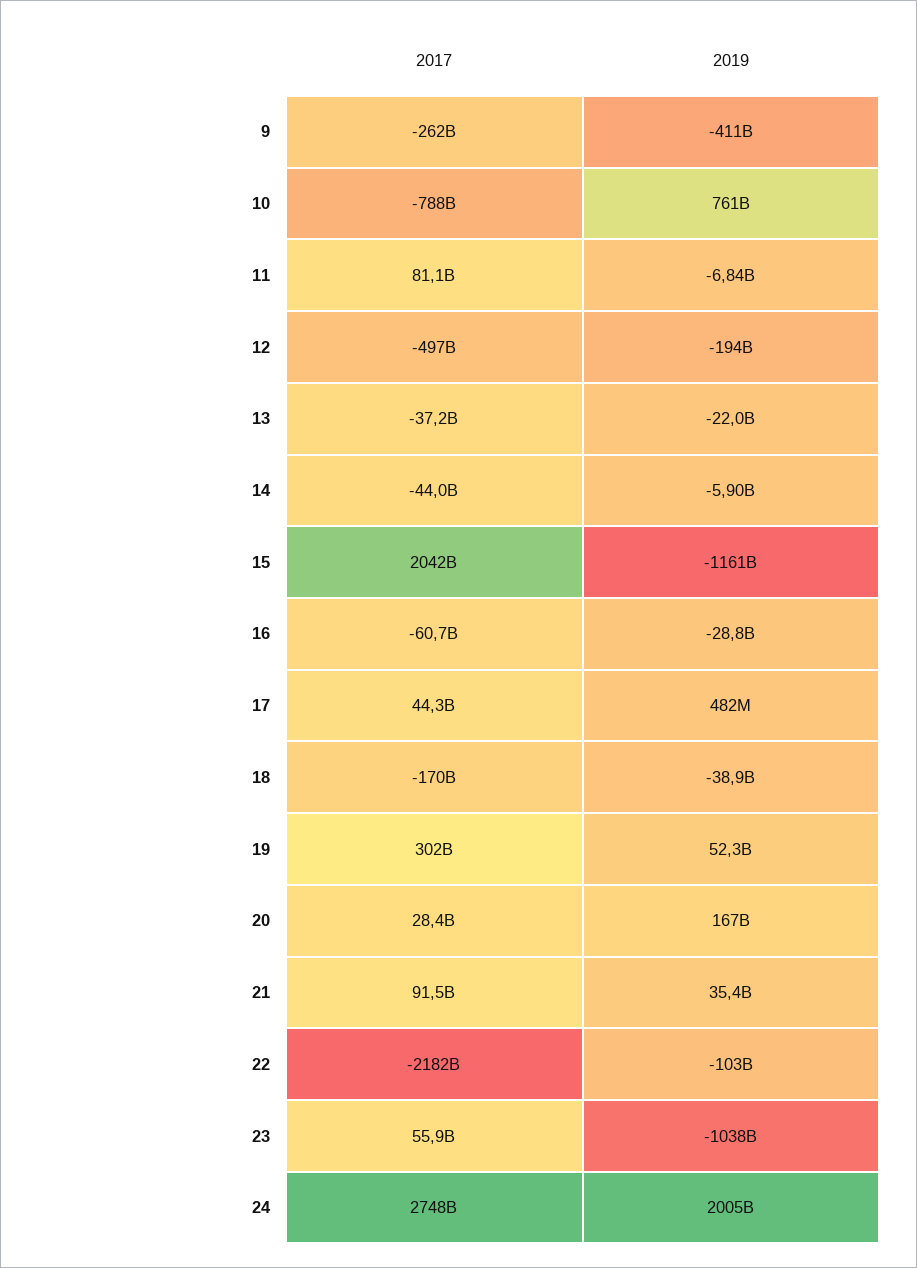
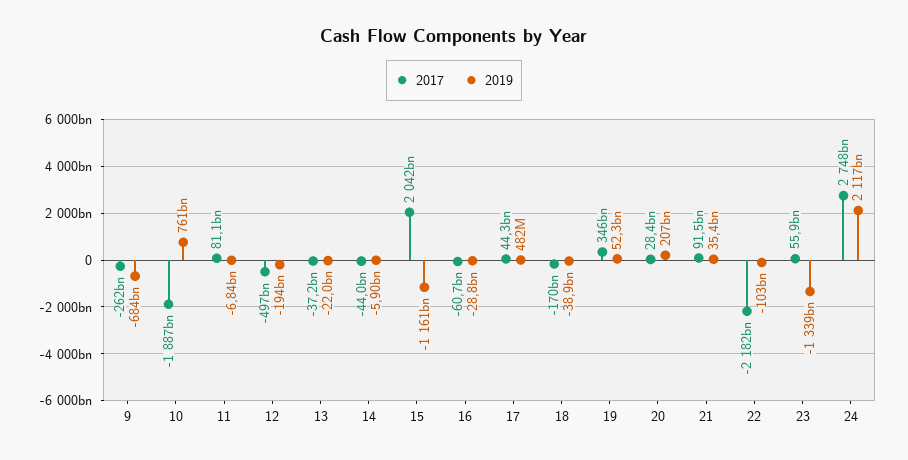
2019, 9: -411000000000 -> -684000000000
2017, 10: -788000000000 -> -1887000000000
2017, 19: 302000000000 -> 346000000000
2019, 20: 167000000000 -> 207000000000
2019, 23: -1038000000000 -> -1339000000000
2019, 24: 2005000000000 -> 2117000000000

